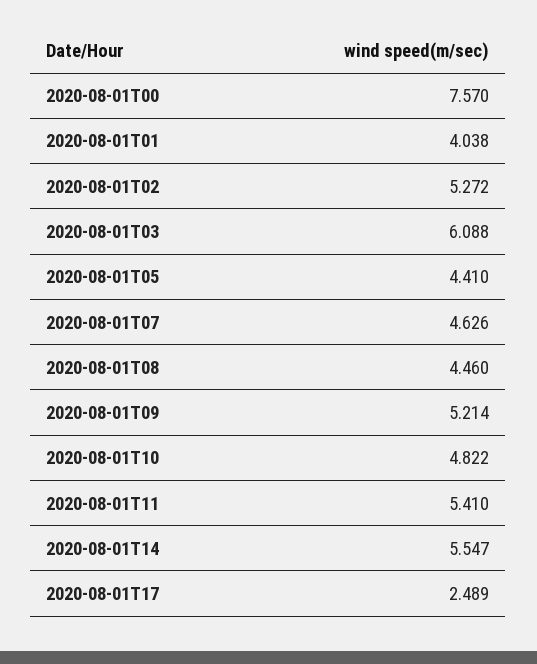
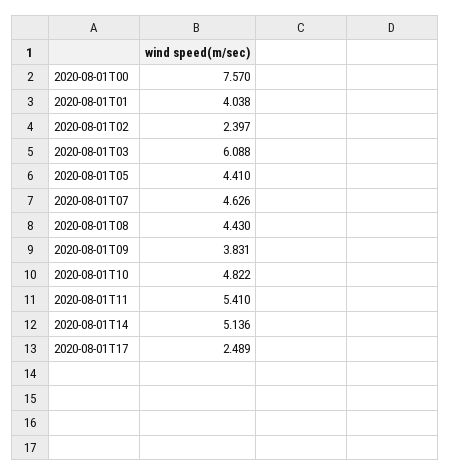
2020-08-01T02: 5.272 -> 2.397
2020-08-01T08: 4.46 -> 4.43
2020-08-01T09: 5.214 -> 3.831
2020-08-01T14: 5.547 -> 5.136

